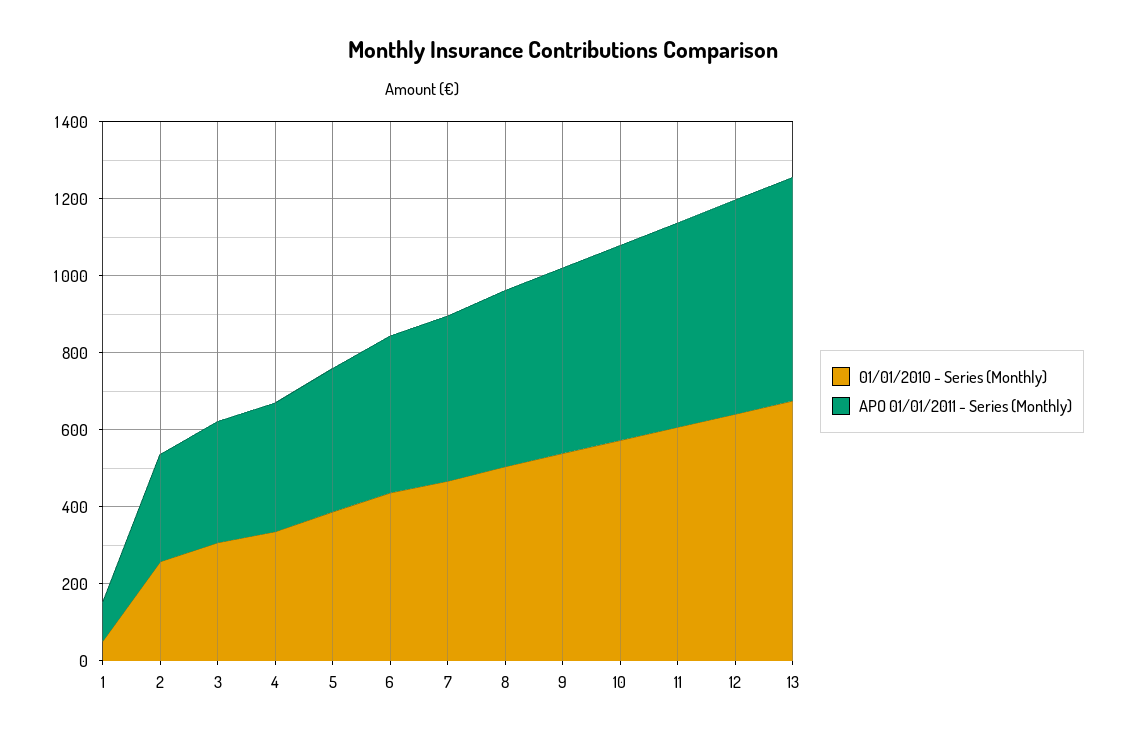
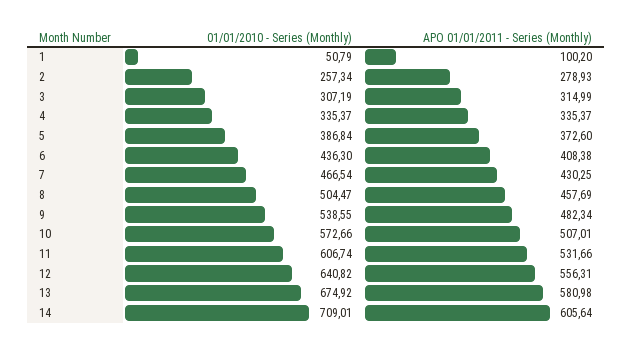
01/01/2010 - Series (Monthly), 14: none -> 709.01
APO 01/01/2011 - Series (Monthly), 14: none -> 605.64

